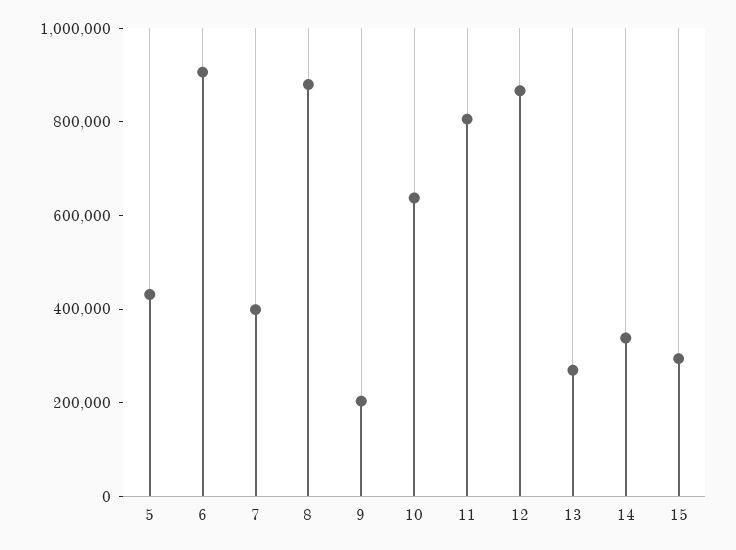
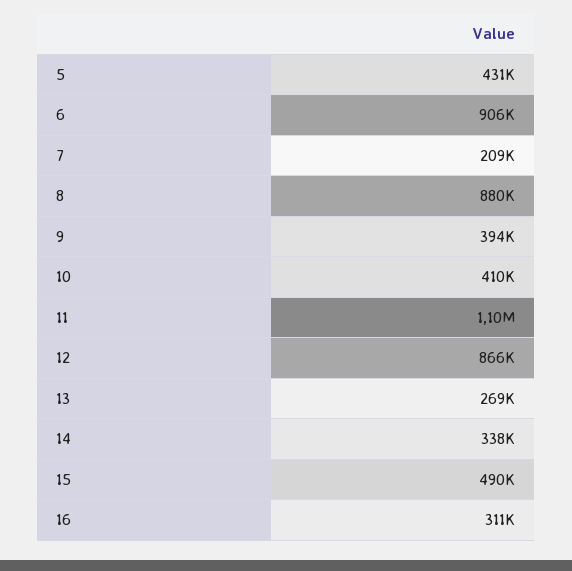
7: 400000 -> 209000
9: 200000 -> 394000
10: 650000 -> 410000
11: 800000 -> 1100000
15: 300000 -> 490000
16: none -> 311000

